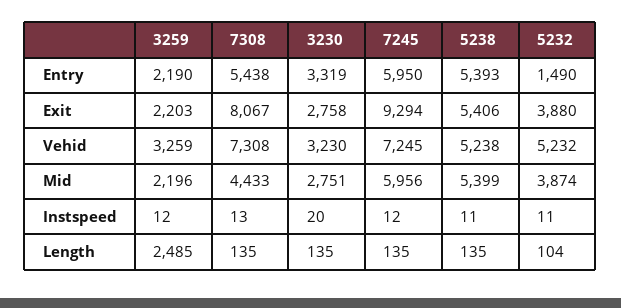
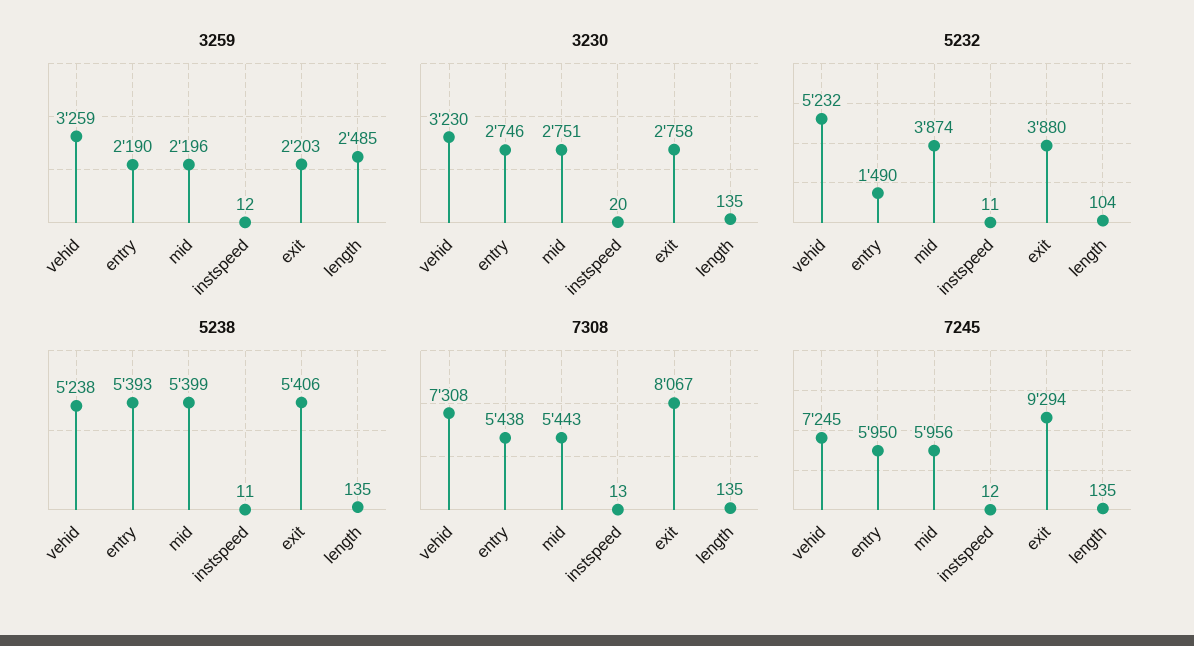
3230, Entry: 3319 -> 2746
7308, Mid: 4433 -> 5443

